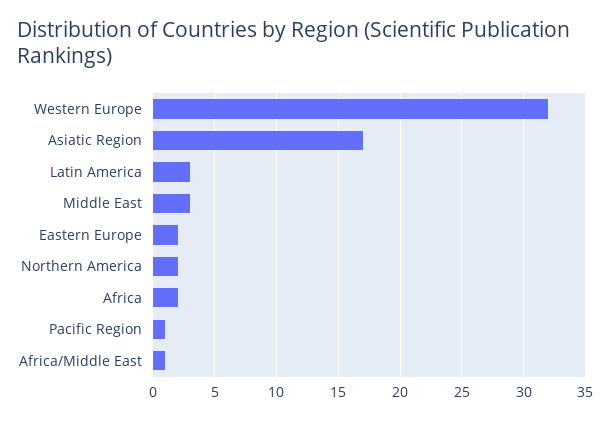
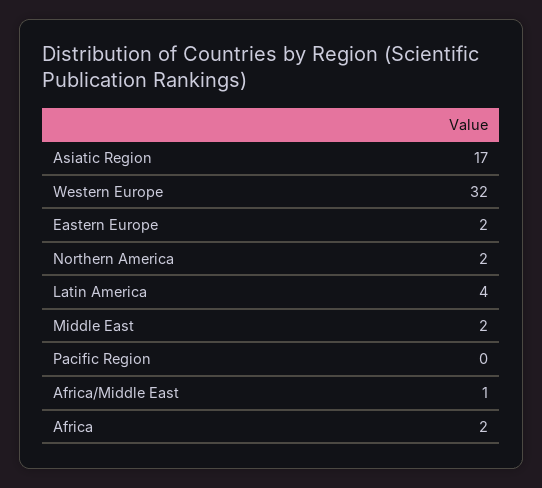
Latin America: 3 -> 4
Middle East: 3 -> 2
Pacific Region: 1 -> 0

